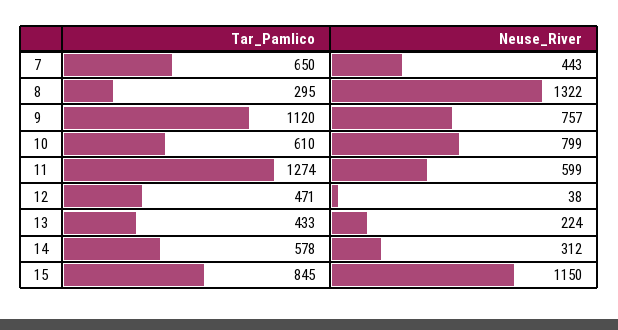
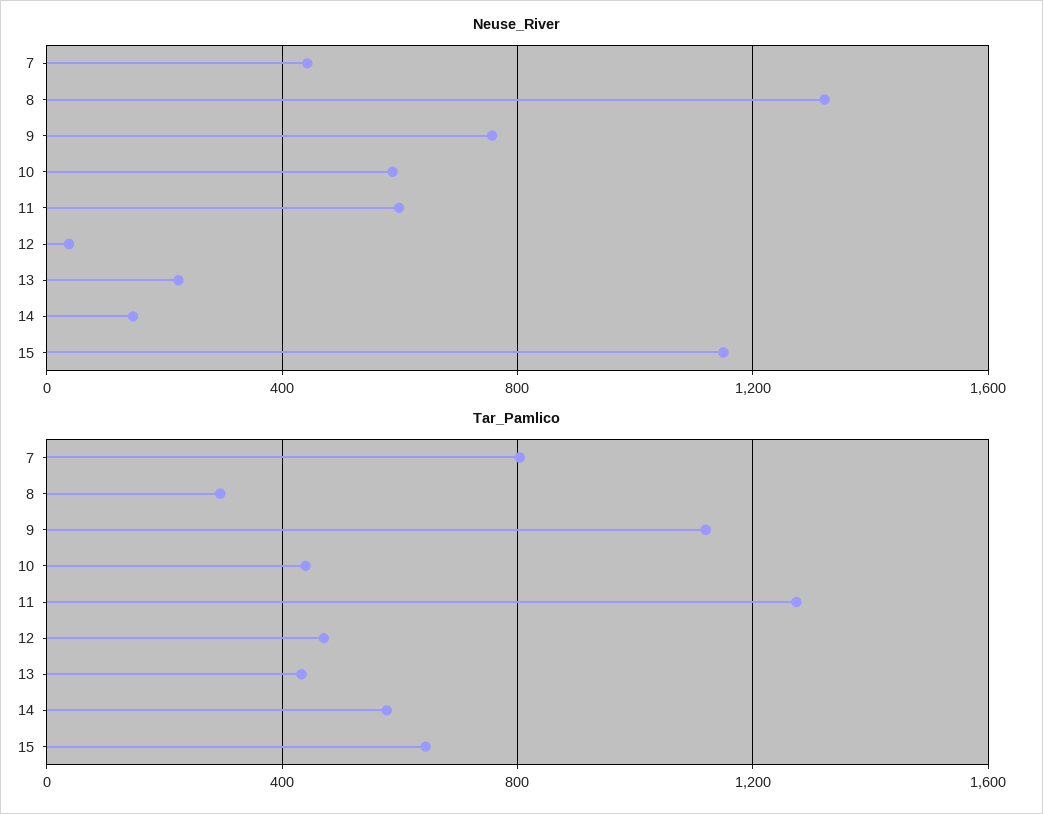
Tar_Pamlico, 7: 650 -> 800
Tar_Pamlico, 10: 610 -> 450
Neuse_River, 10: 799 -> 600
Neuse_River, 14: 312 -> 150
Tar_Pamlico, 15: 845 -> 650

